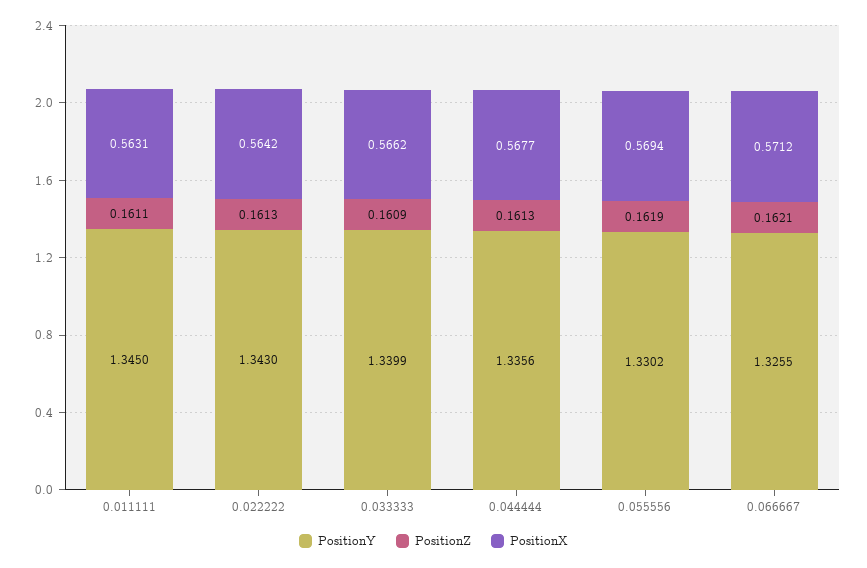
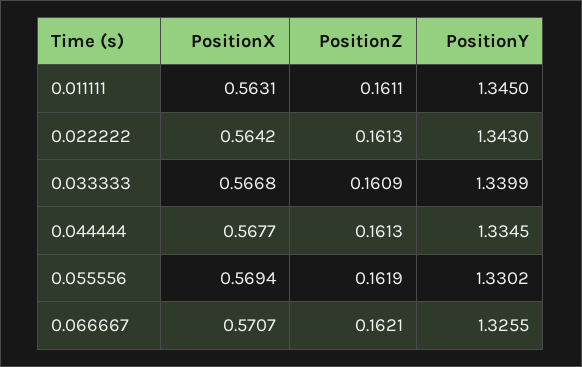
PositionX, 0.033333: 0.5662 -> 0.5668
PositionY, 0.044444: 1.3356 -> 1.3345
PositionX, 0.066667: 0.5712 -> 0.5707

